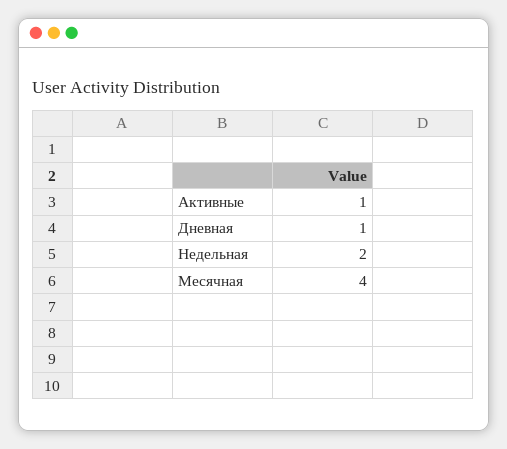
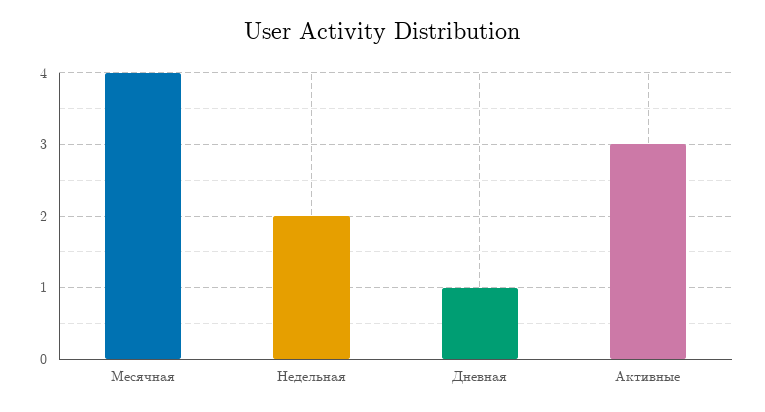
Активные: 1 -> 3

